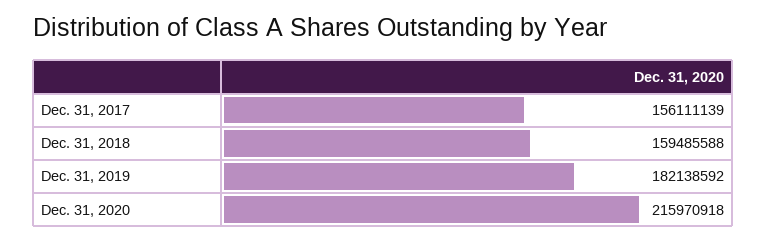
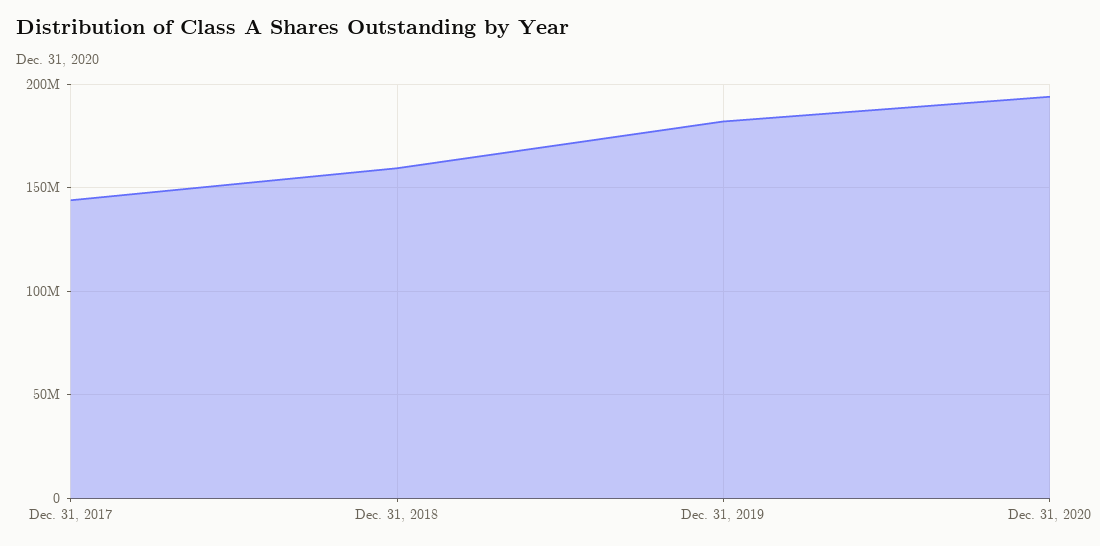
Dec. 31, 2017: 156111139 -> 145000000
Dec. 31, 2020: 215970918 -> 195000000

